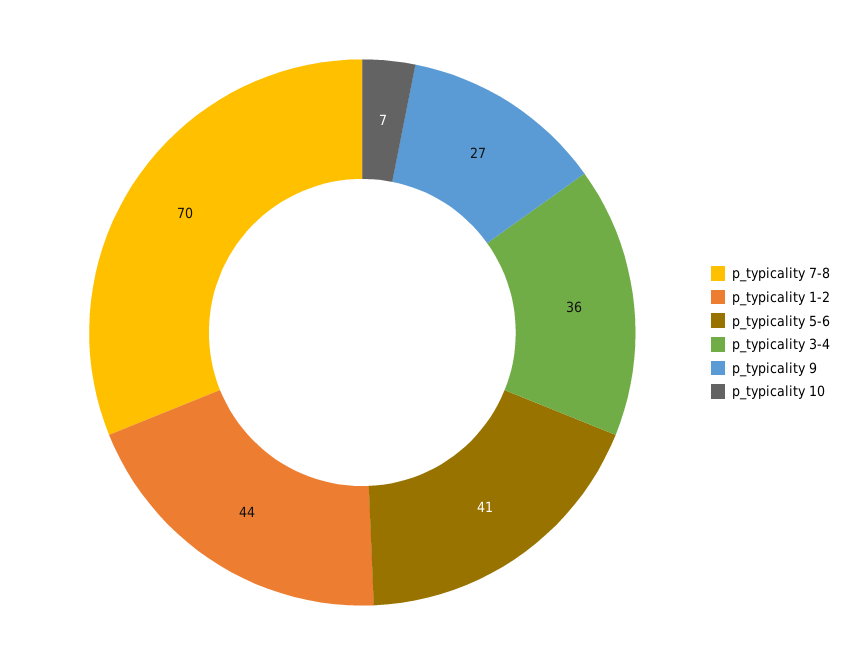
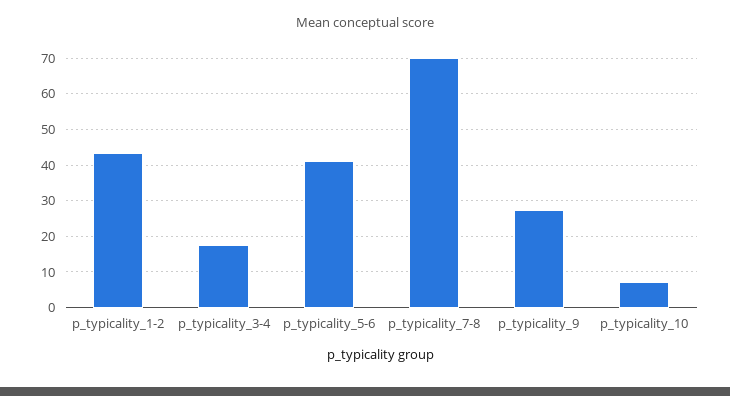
p_typicality 3-4: 36 -> 18

